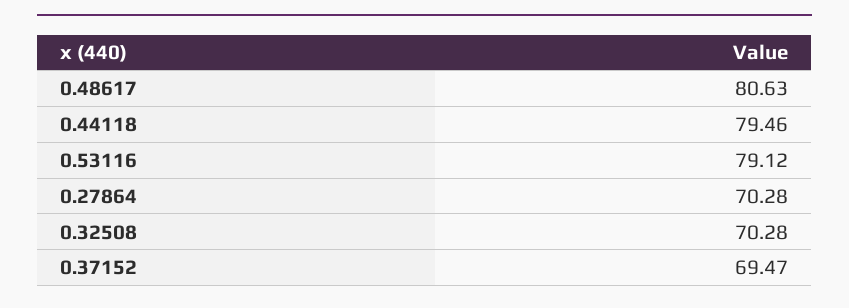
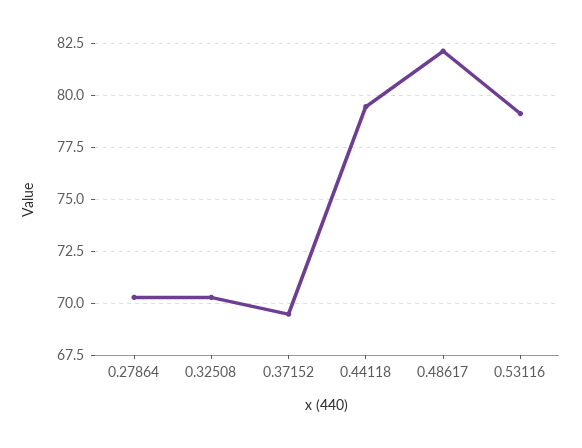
0.48617: 80.63 -> 82

